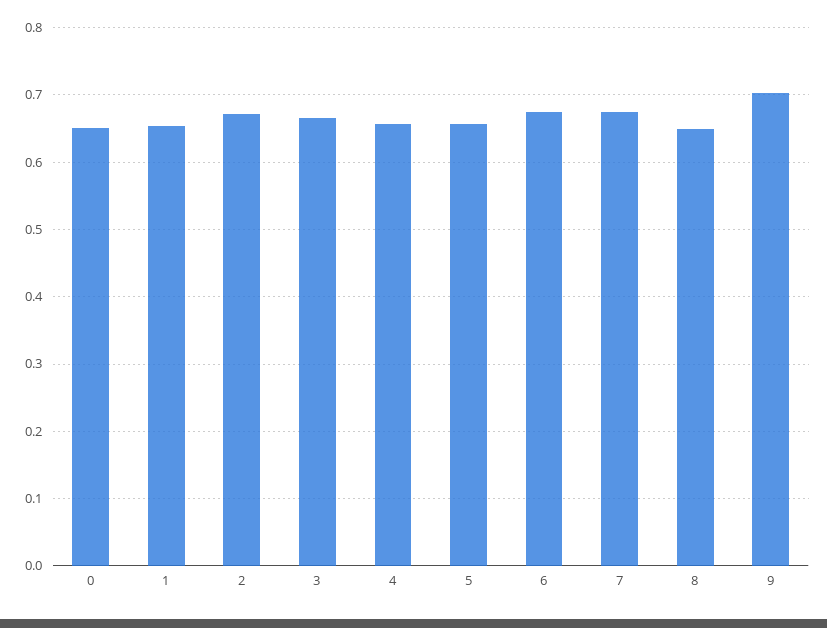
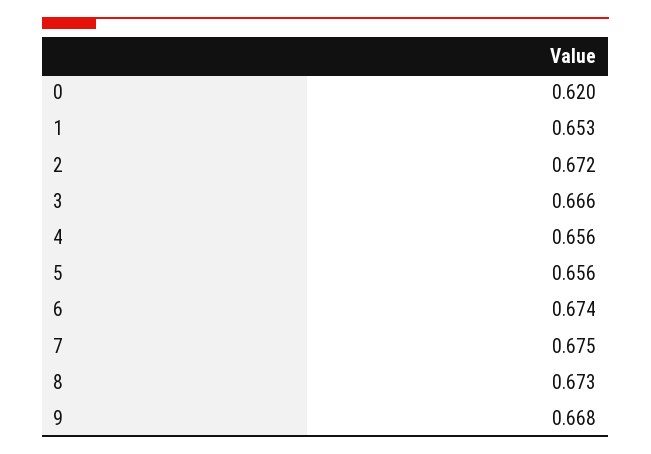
0: 0.65 -> 0.62
8: 0.65 -> 0.673
9: 0.7 -> 0.668

